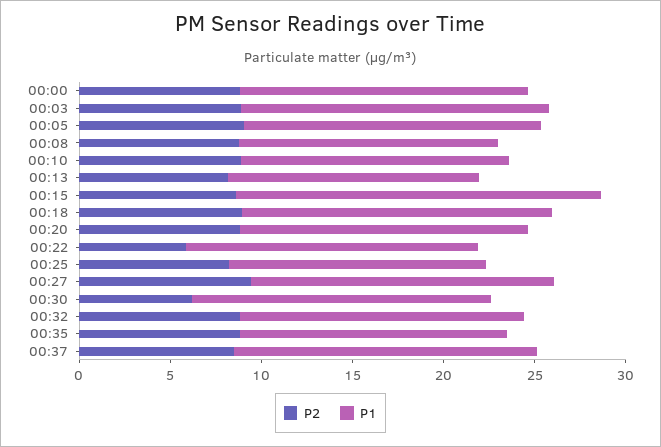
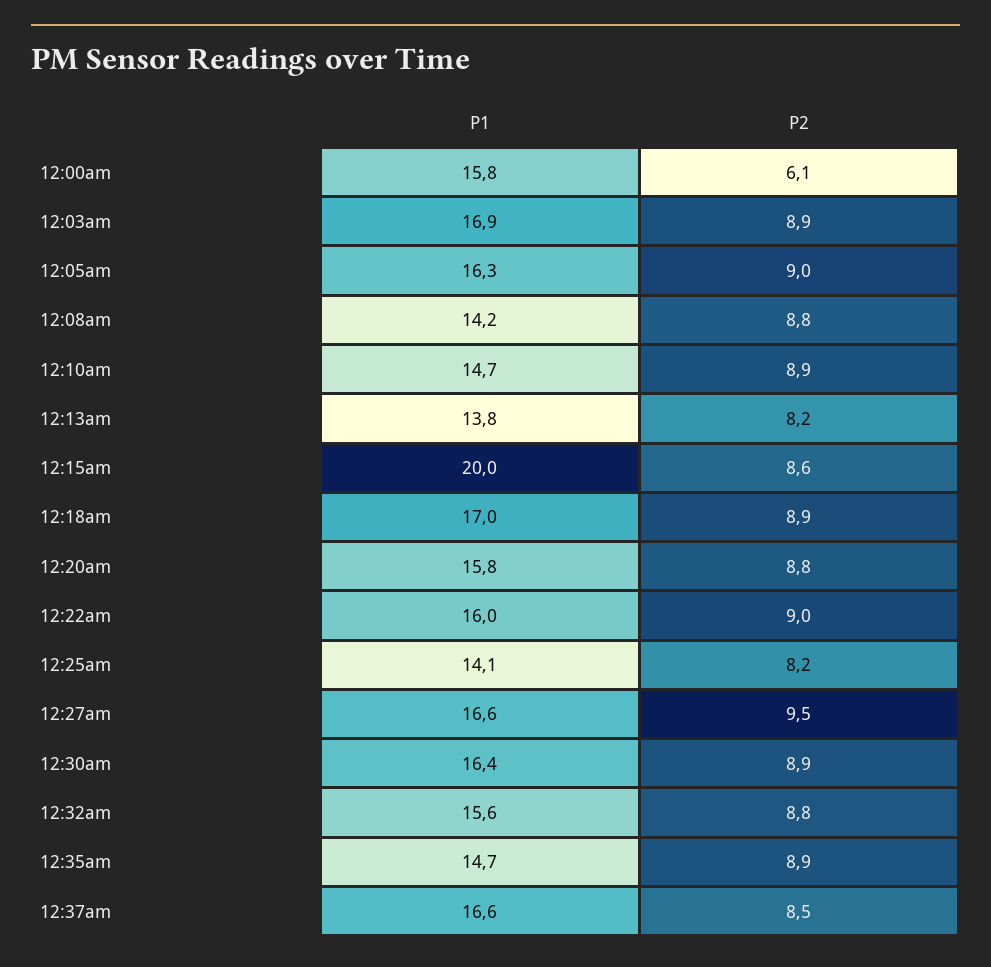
P2, 00:00: 9 -> 6.1
P2, 00:22: 6 -> 9
P2, 00:30: 6 -> 8.9

